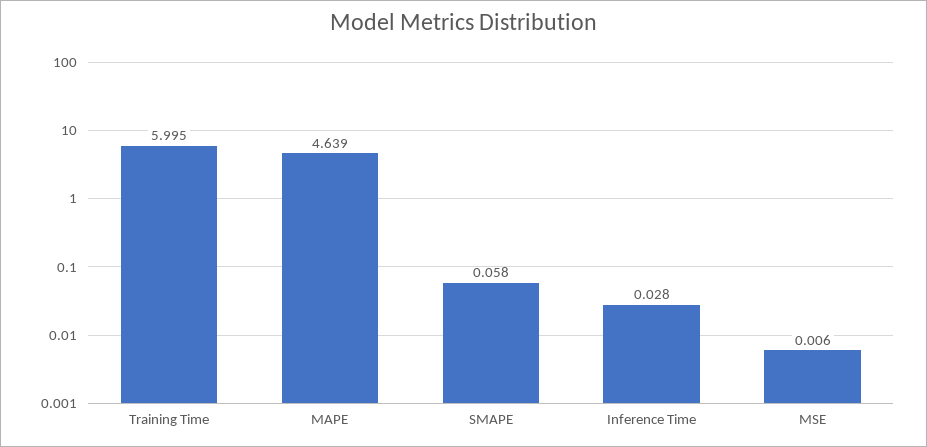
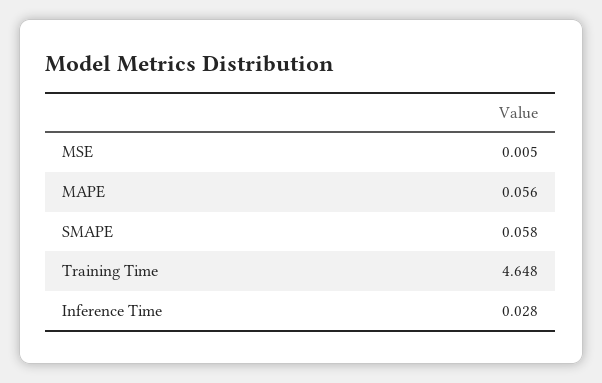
Training Time: 5.995 -> 4.648
MAPE: 4.639 -> 0.056
MSE: 0.006 -> 0.005

